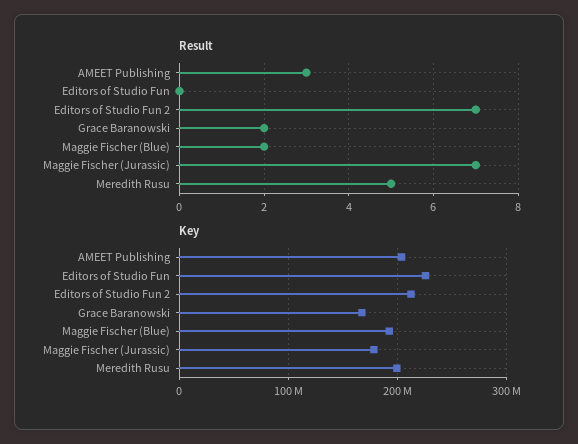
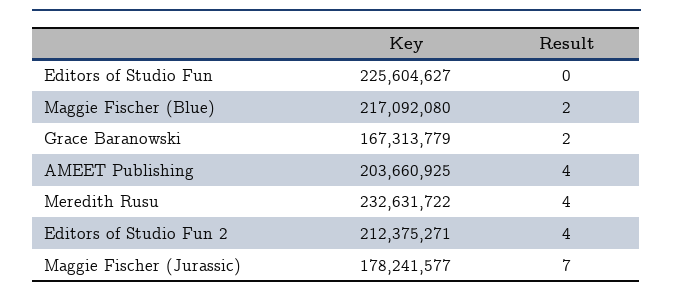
Result, AMEET Publishing: 3 -> 4
Result, Editors of Studio Fun 2: 7 -> 4
Result, Meredith Rusu: 5 -> 4
Key, Maggie Fischer (Blue): 190000000 -> 217092080
Key, Meredith Rusu: 200000000 -> 232631722

